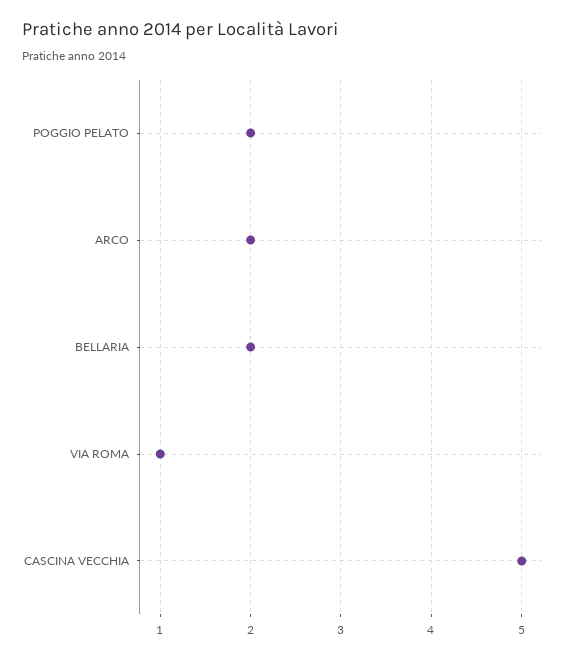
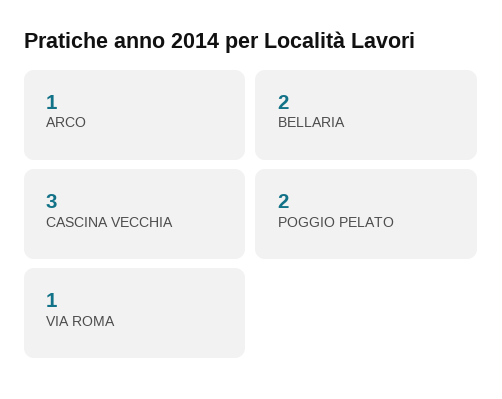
ARCO: 2 -> 1
CASCINA VECCHIA: 5 -> 3

